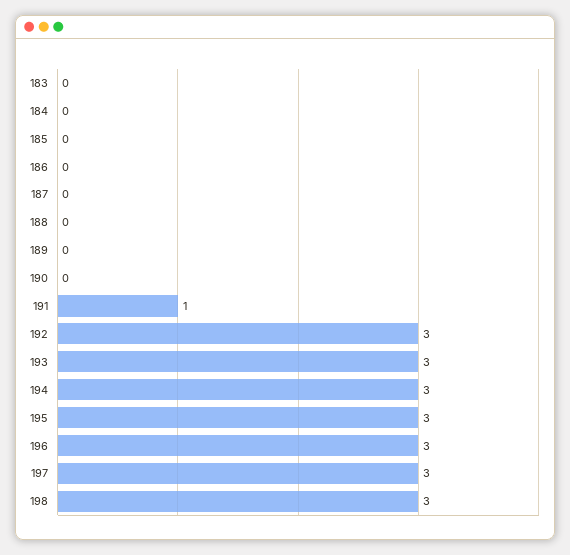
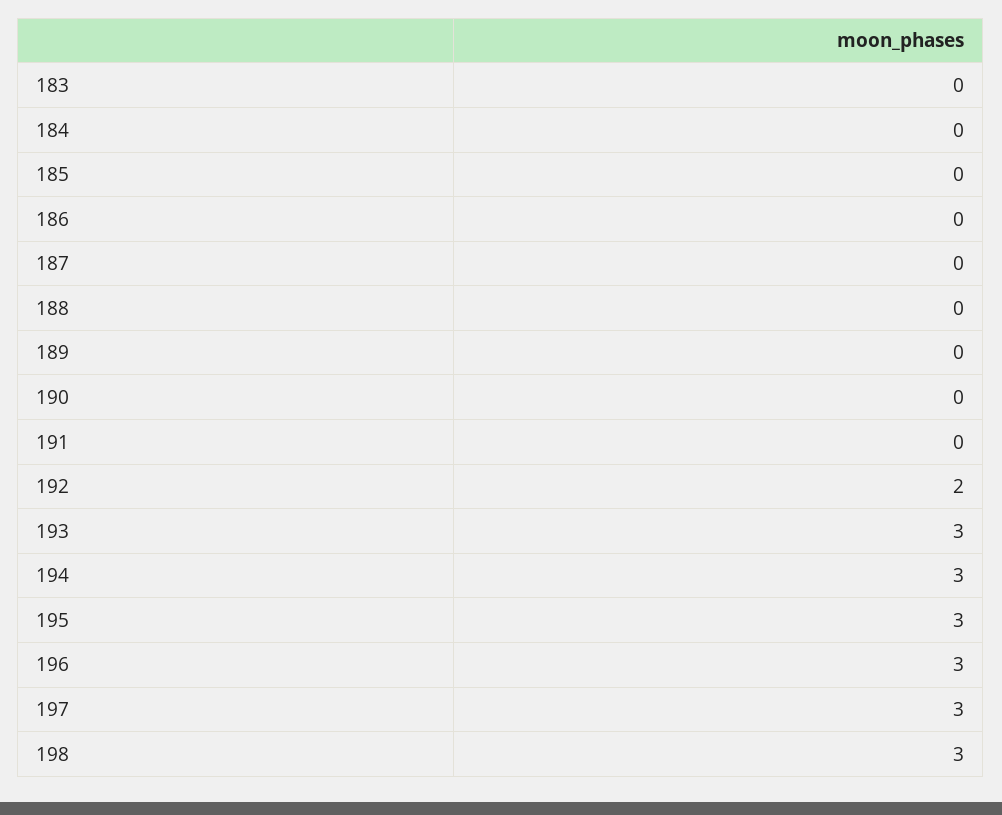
191: 1 -> 0
192: 3 -> 2

